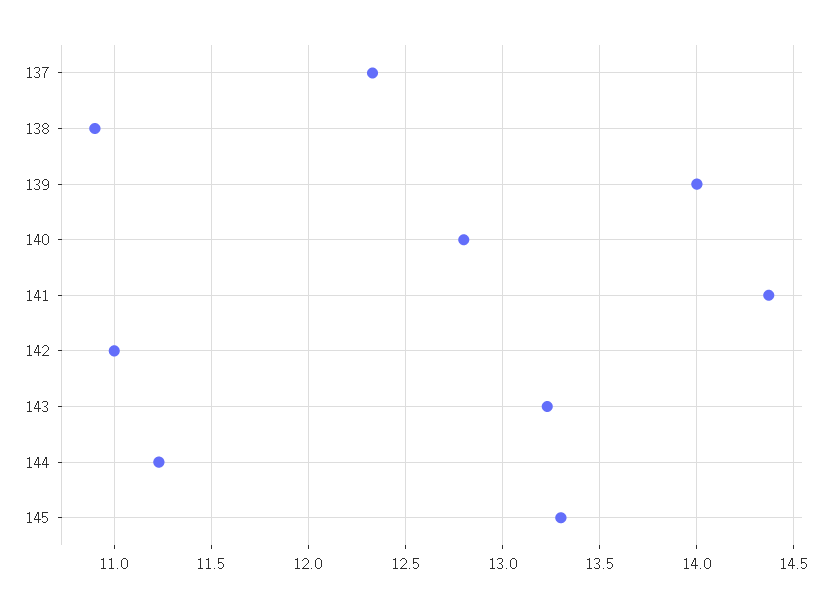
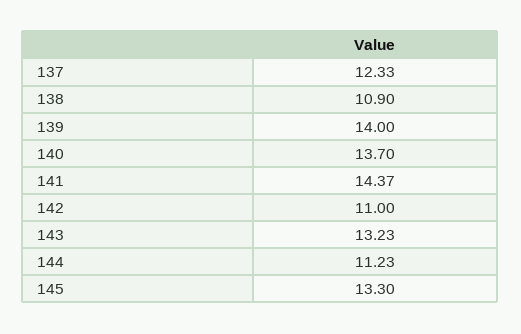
140: 12.8 -> 13.7

